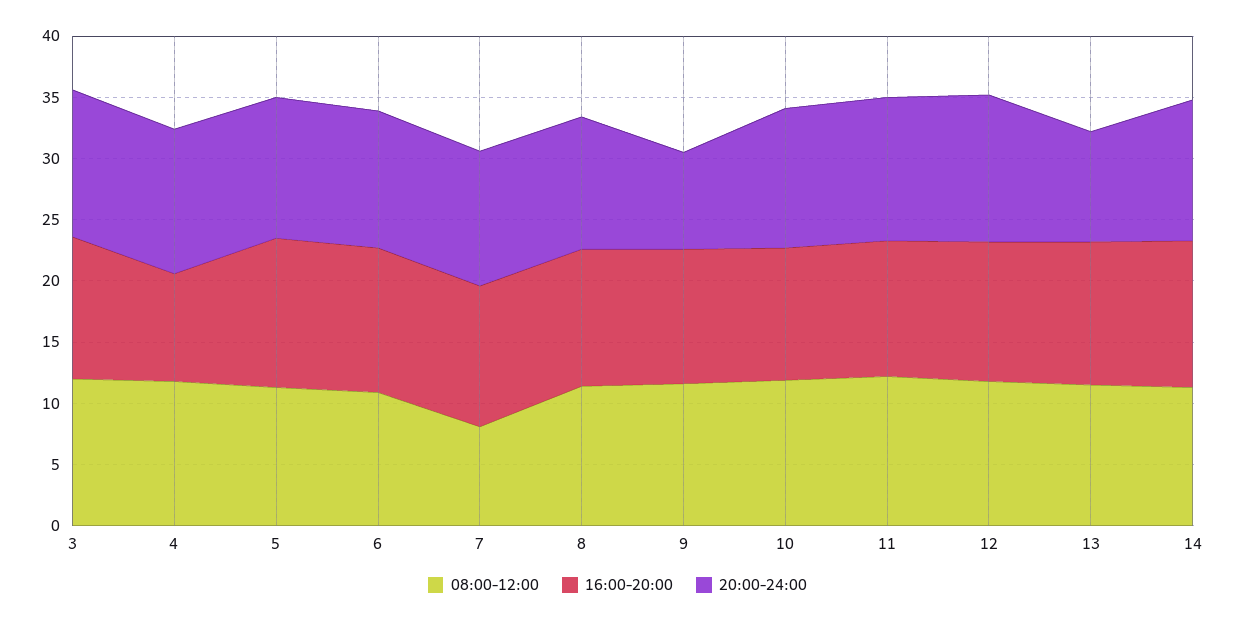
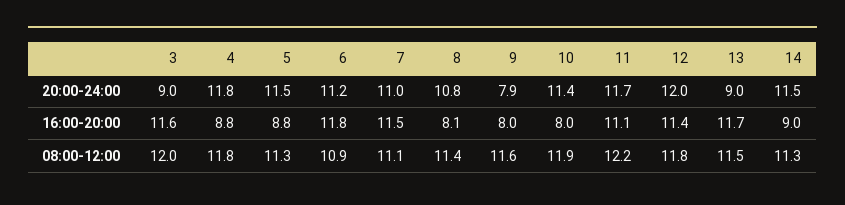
20:00-24:00, 3: 12 -> 9
16:00-20:00, 5: 12 -> 8.8
08:00-12:00, 7: 8 -> 11.1
16:00-20:00, 8: 11 -> 8.1
16:00-20:00, 9: 11 -> 8
16:00-20:00, 10: 11 -> 8
16:00-20:00, 14: 12 -> 9

